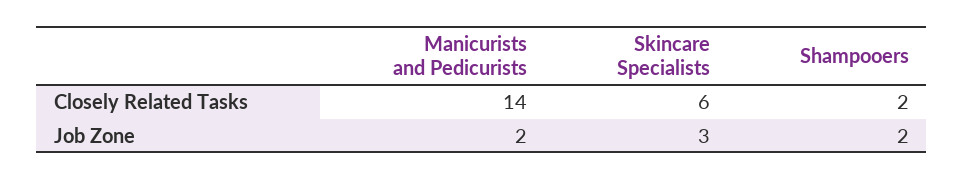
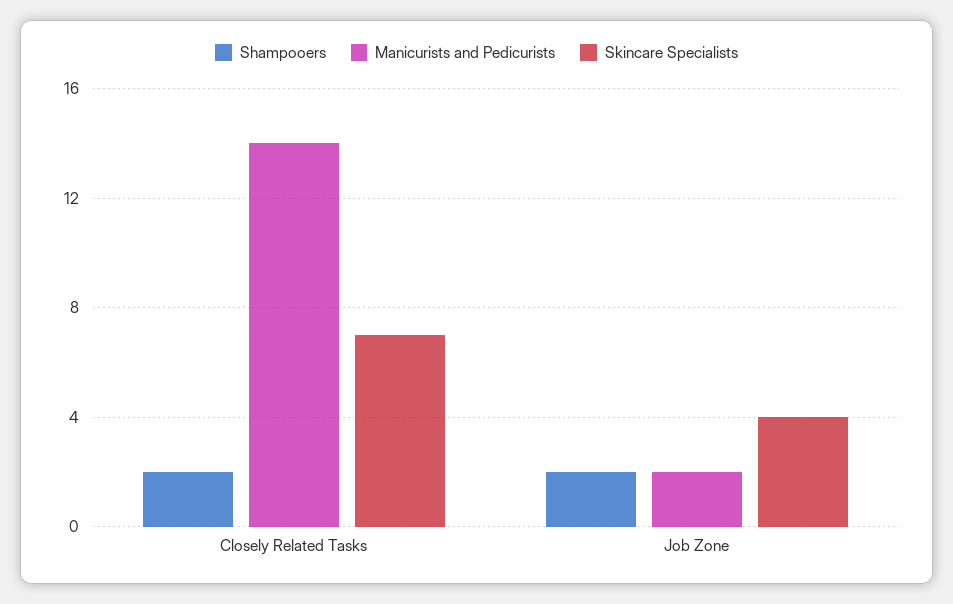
Skincare Specialists, Closely Related Tasks: 6 -> 7
Skincare Specialists, Job Zone: 3 -> 4

